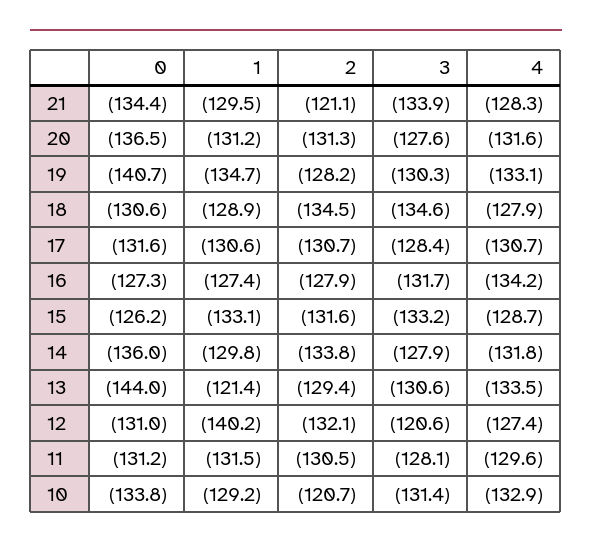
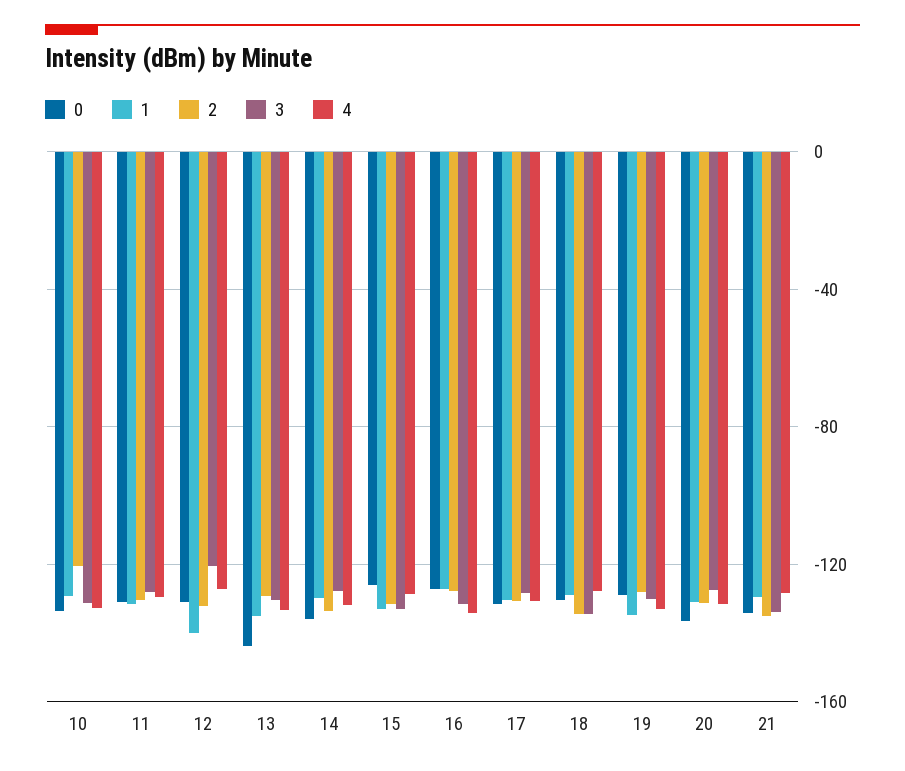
2, 21: -121.1 -> -135
0, 19: -140.7 -> -130
1, 13: -121.4 -> -135

